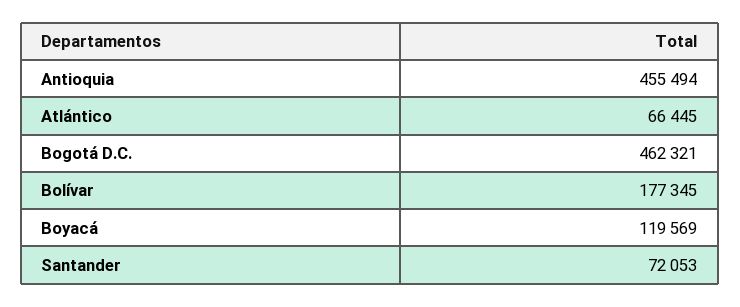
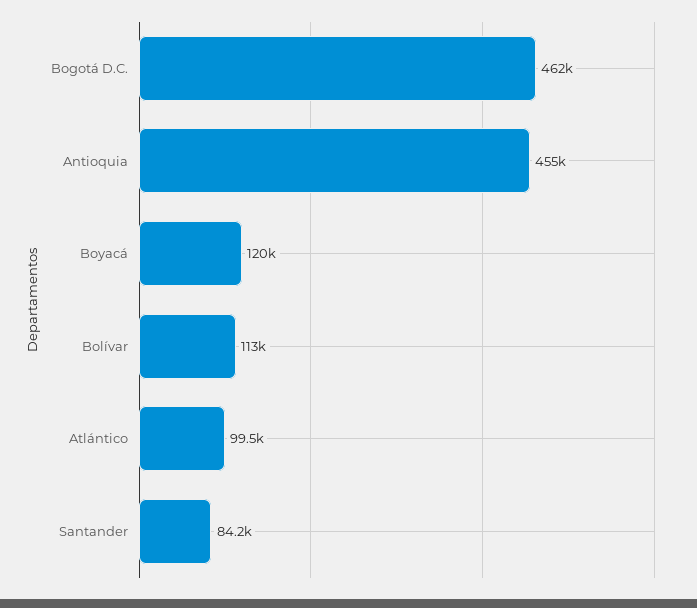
Atlántico: 66445 -> 99500
Bolívar: 177345 -> 113000
Santander: 72053 -> 84200

